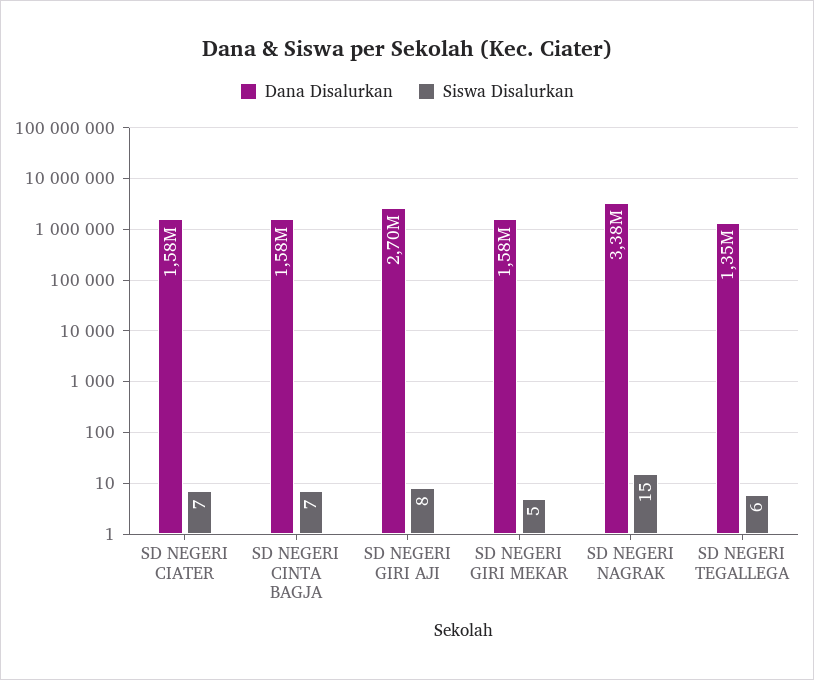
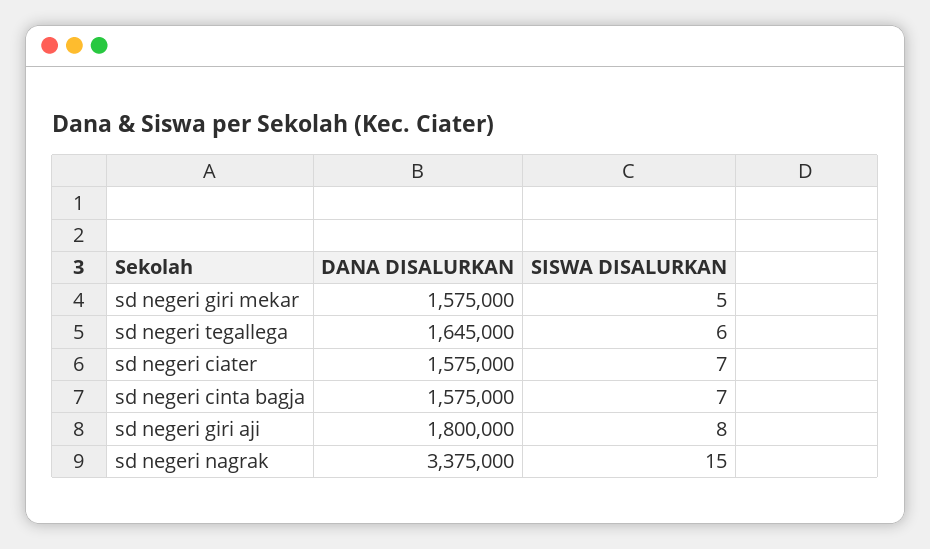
Dana Disalurkan, SD NEGERI GIRI AJI: 2700000 -> 1800000
Dana Disalurkan, SD NEGERI TEGALLEGA: 1350000 -> 1645000

